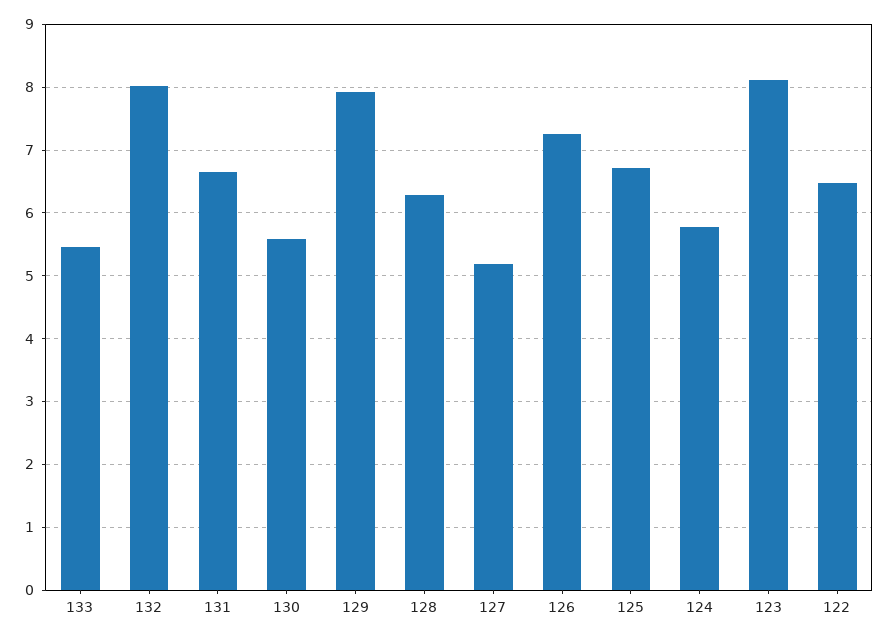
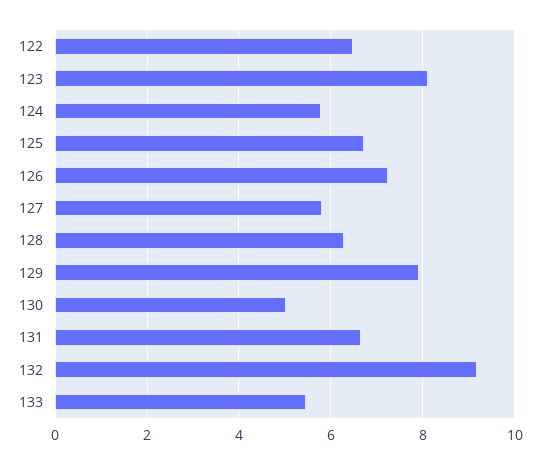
132: 8 -> 9.2
130: 5.6 -> 5
127: 5.2 -> 5.8

